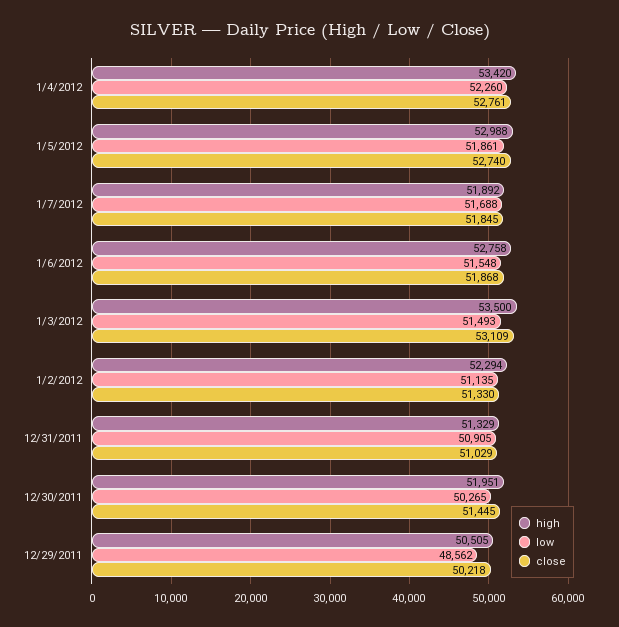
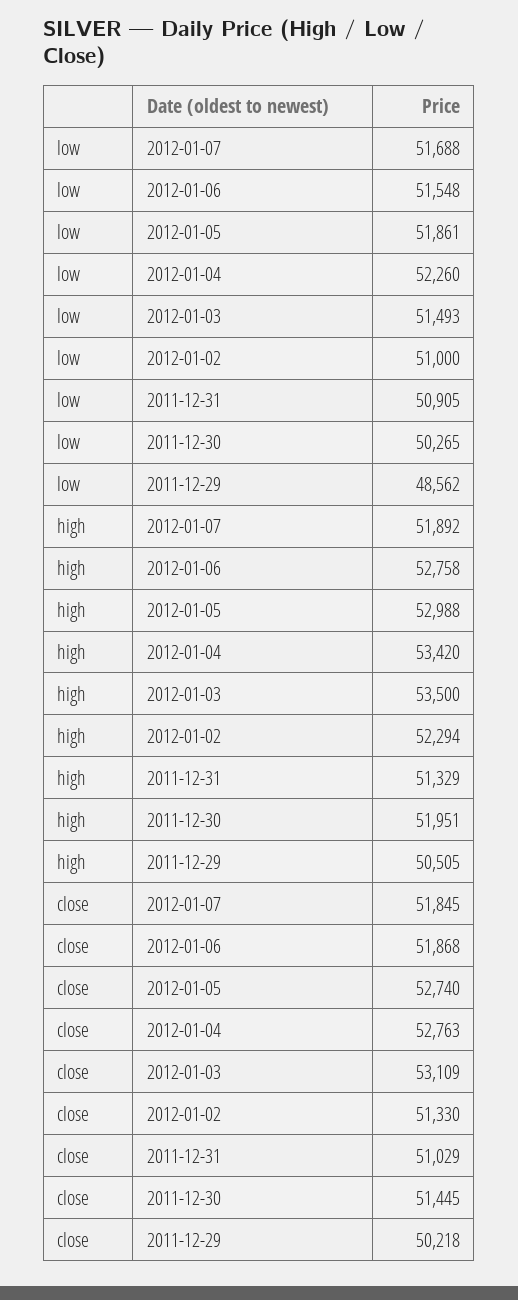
close, 1/4/2012: 52761 -> 52763
low, 1/2/2012: 51135 -> 51000

